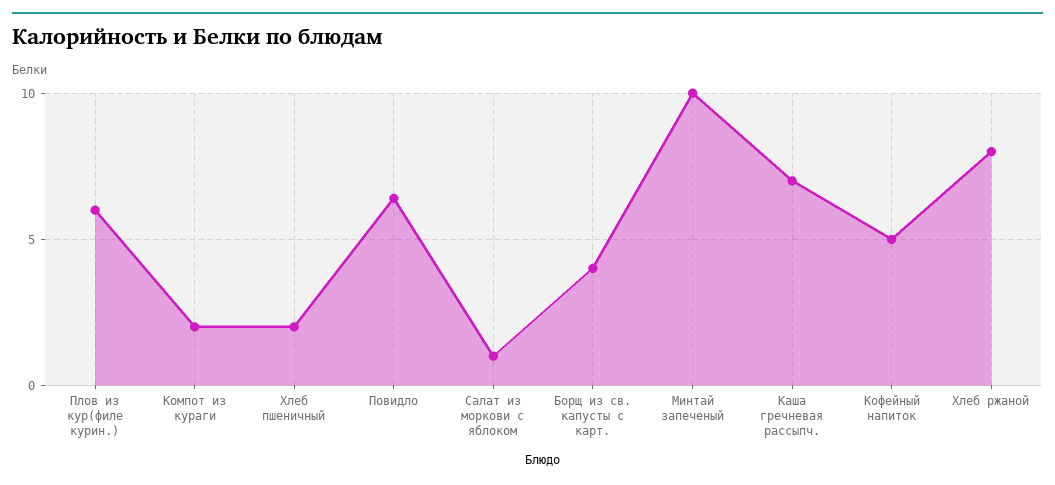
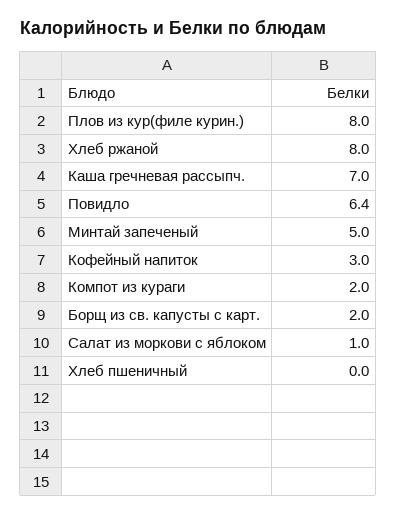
Плов из кур(филе курин.): 6 -> 8
Хлеб пшеничный: 2 -> 0
Борщ из св. капусты с карт.: 4 -> 2
Минтай запеченый: 10 -> 5
Кофейный напиток: 5 -> 3

